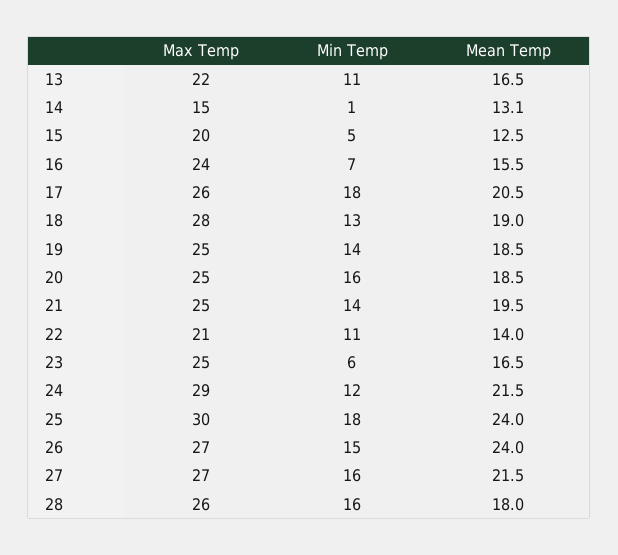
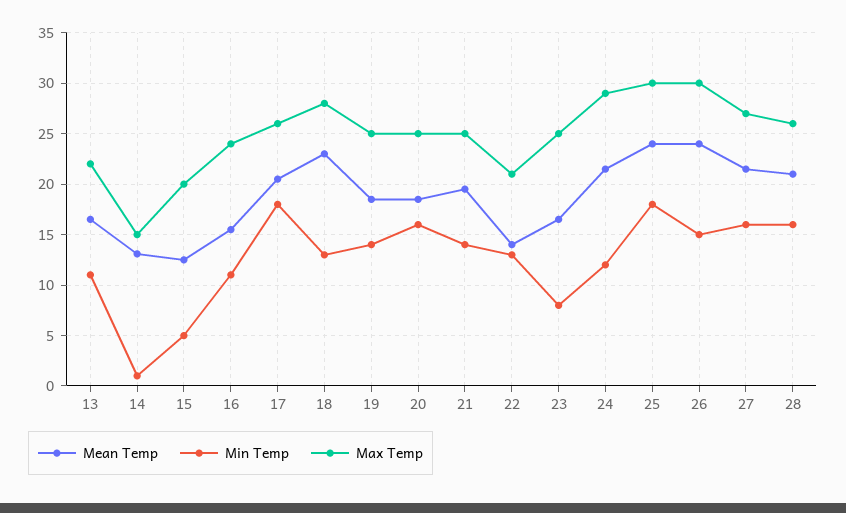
Min Temp, 16: 7 -> 11
Mean Temp, 18: 19 -> 23
Min Temp, 22: 11 -> 13
Min Temp, 23: 6 -> 8
Max Temp, 26: 27 -> 30
Mean Temp, 28: 18 -> 21

